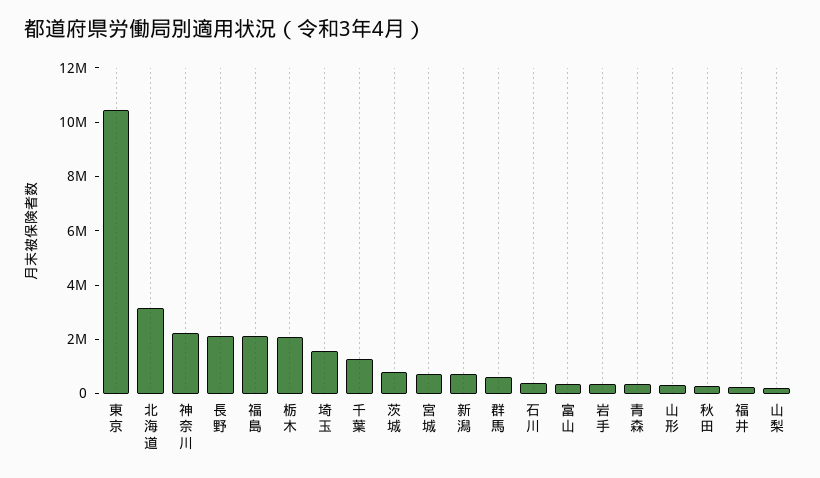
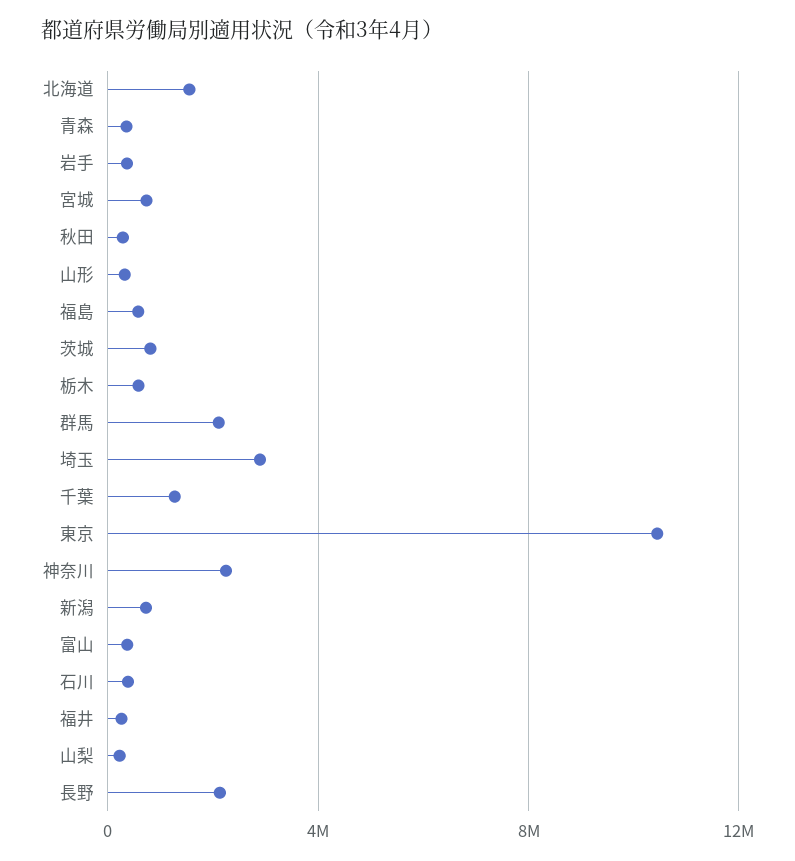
北海道: 3000000 -> 1500000
福島: 2000000 -> 500000
栃木: 2000000 -> 500000
埼玉: 1500000 -> 3000000
群馬: 500000 -> 2000000

